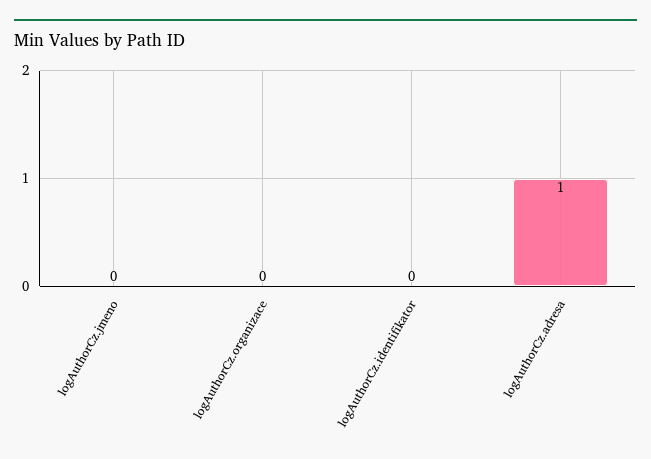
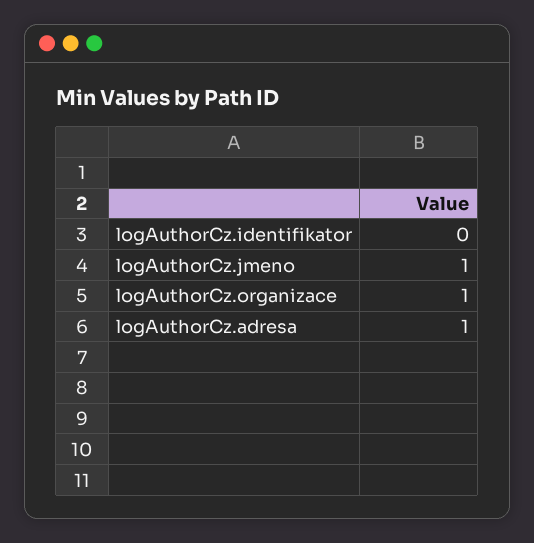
logAuthorCz.jmeno: 0 -> 1
logAuthorCz.organizace: 0 -> 1

